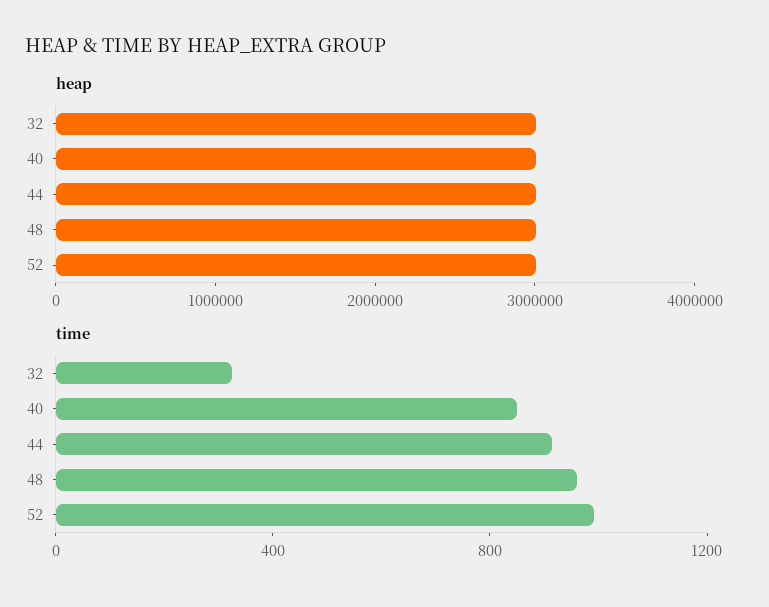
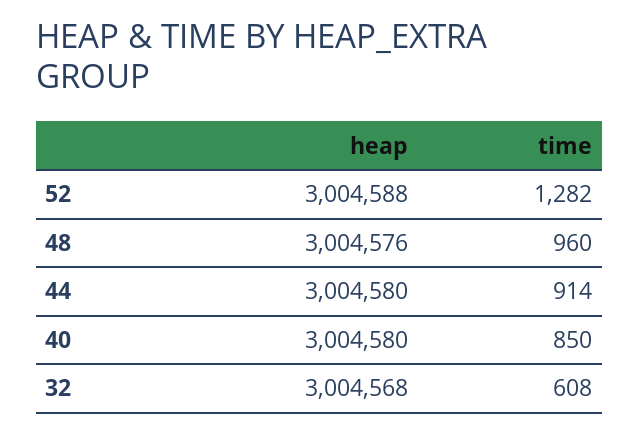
time, 32: 300 -> 608
time, 52: 1000 -> 1282

